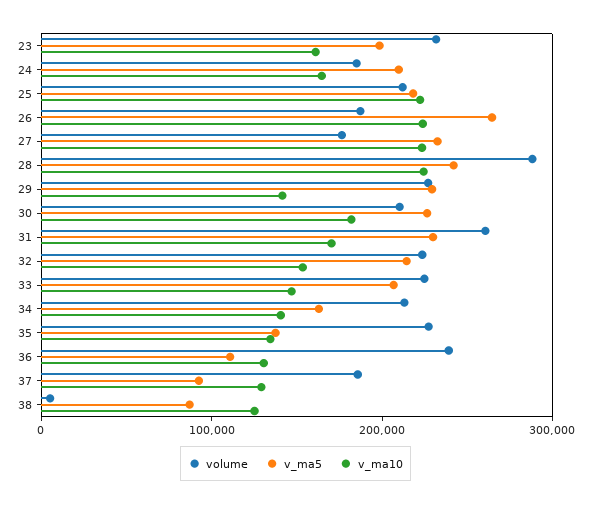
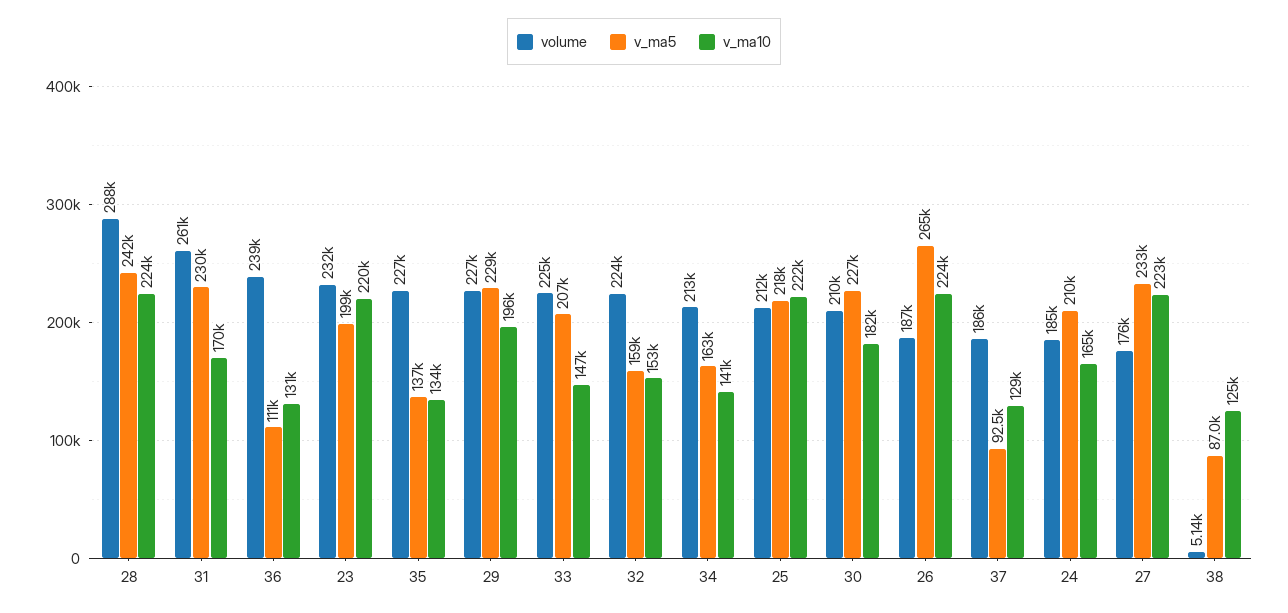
v_ma10, 23: 160000 -> 220000
v_ma10, 29: 140000 -> 196000
v_ma5, 32: 220000 -> 159000

